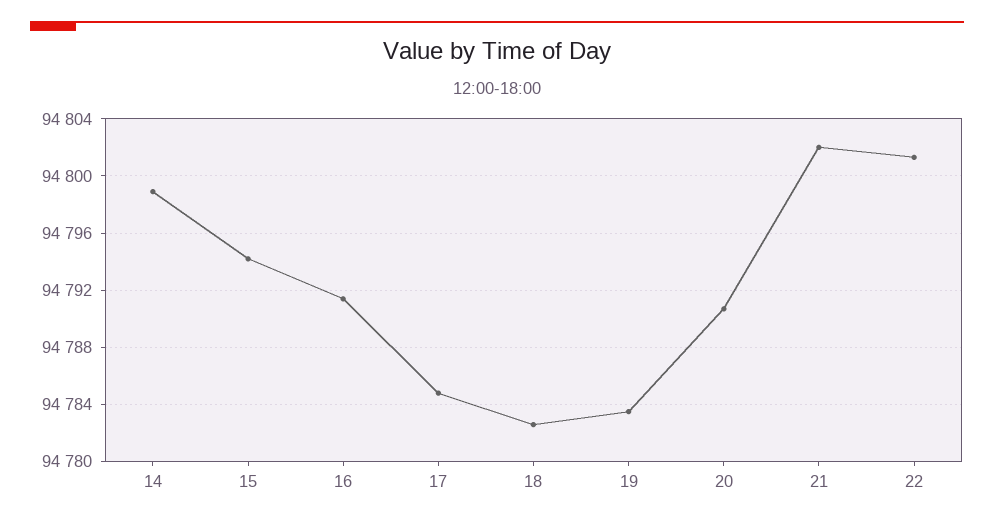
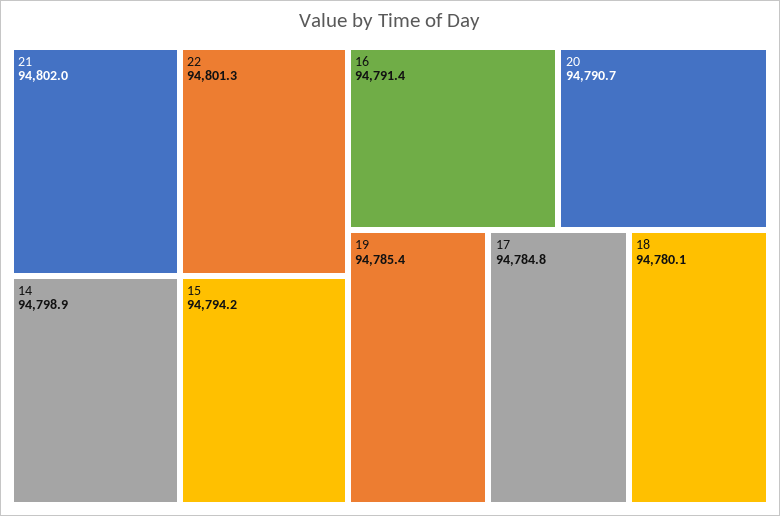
18: 94782.5 -> 94780.1
19: 94783.5 -> 94785.4

